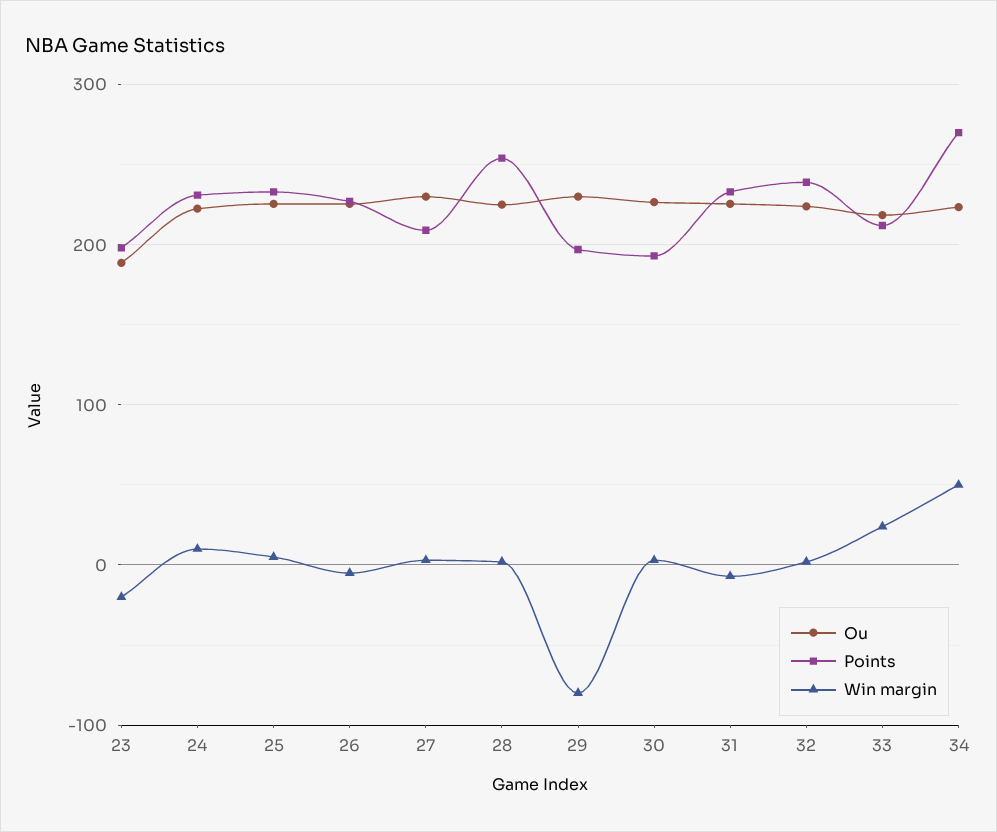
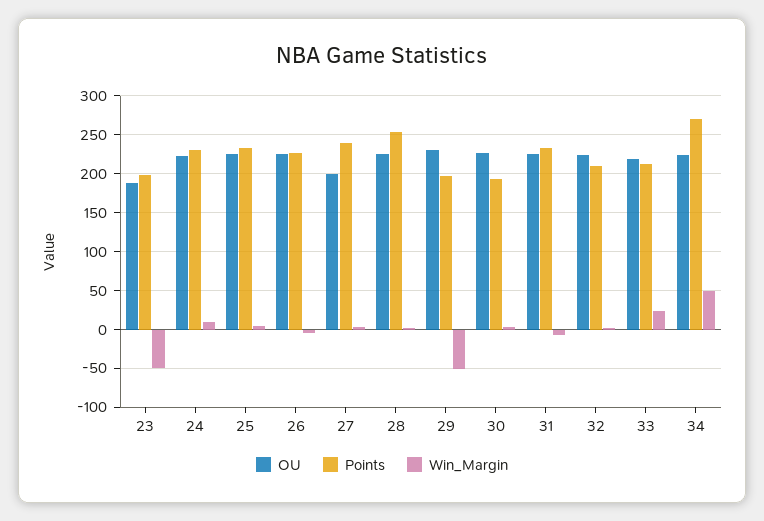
Win margin, 23: -20 -> -50
Ou, 27: 230 -> 200
Points, 27: 210 -> 240
Win margin, 29: -80 -> -50
Points, 32: 240 -> 210

